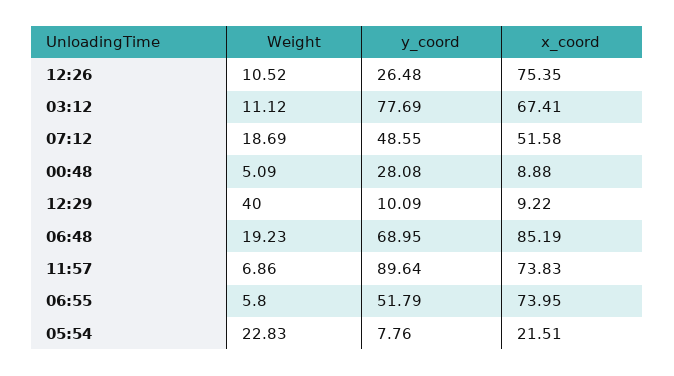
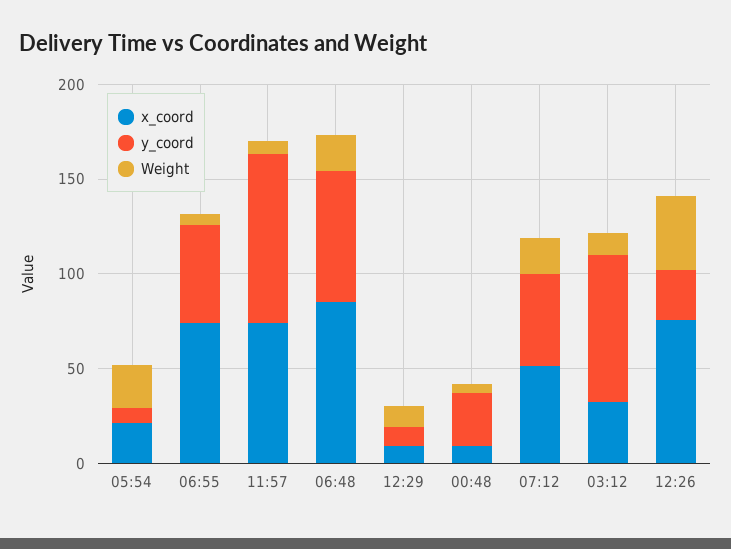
Weight, 12:26: 10.52 -> 40
x_coord, 03:12: 67.41 -> 30
Weight, 12:29: 40 -> 10

